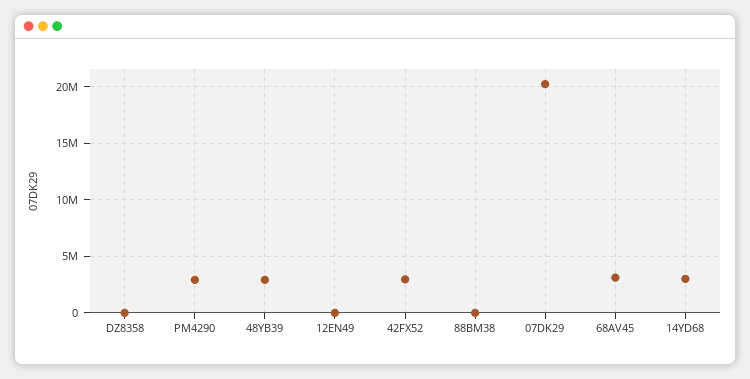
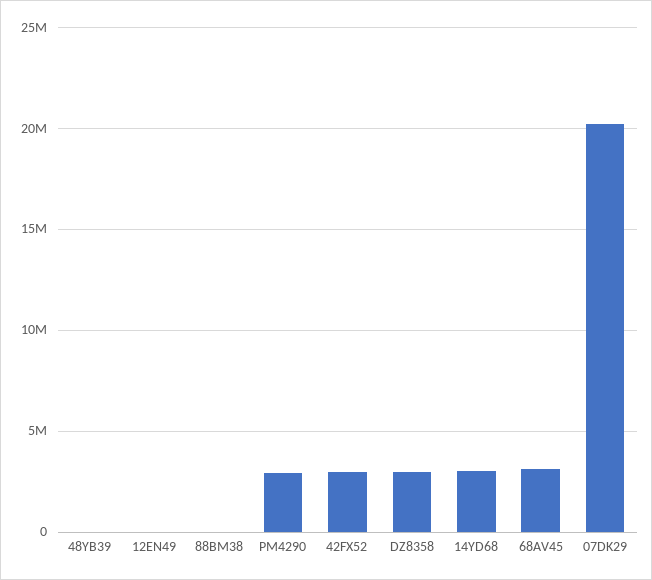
DZ8358: 0 -> 3000000
48YB39: 3000000 -> 0

